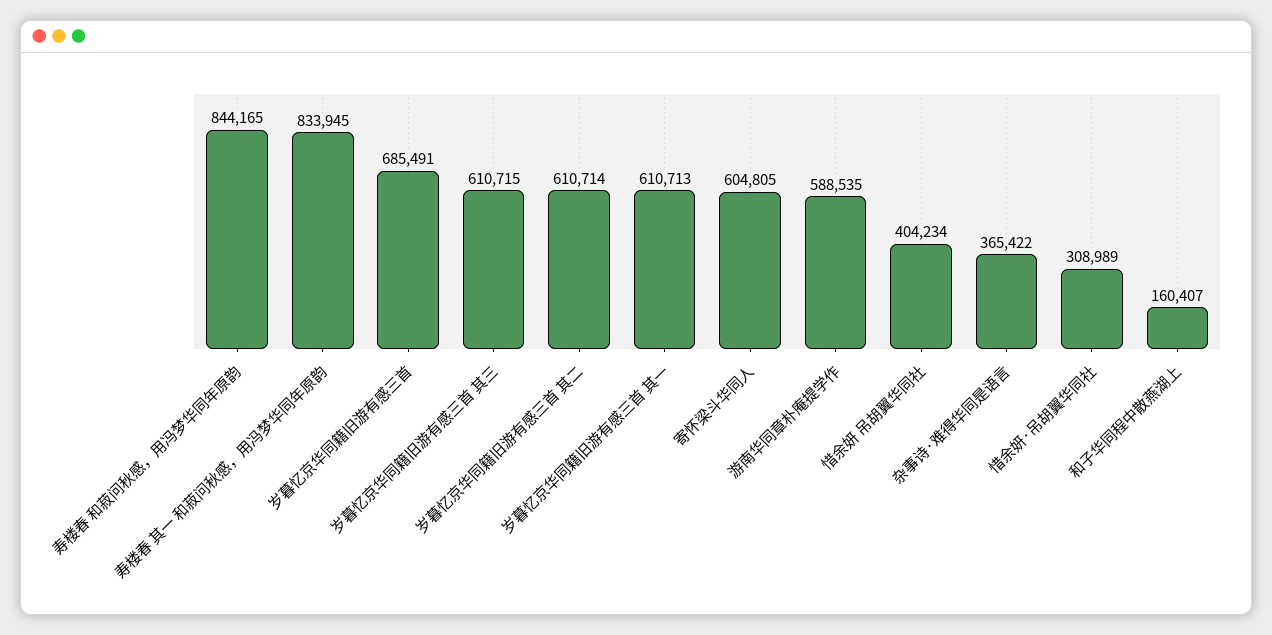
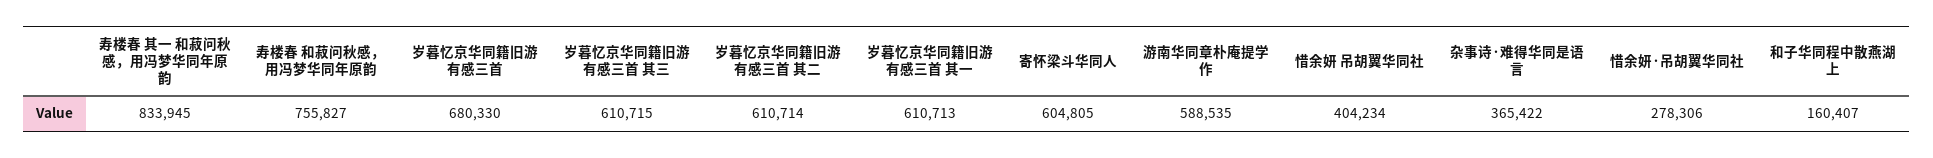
寿楼春 和菽问秋感，用冯梦华同年原韵: 844165 -> 755827
岁暮忆京华同籍旧游有感三首: 685491 -> 680330
惜余妍·吊胡翼华同社: 308989 -> 278306

